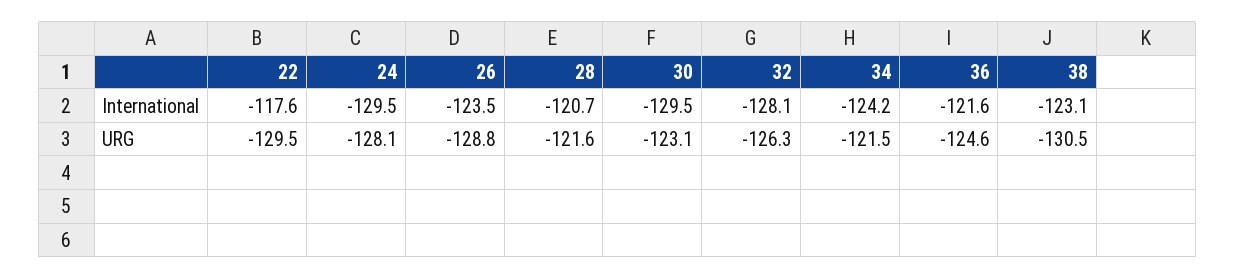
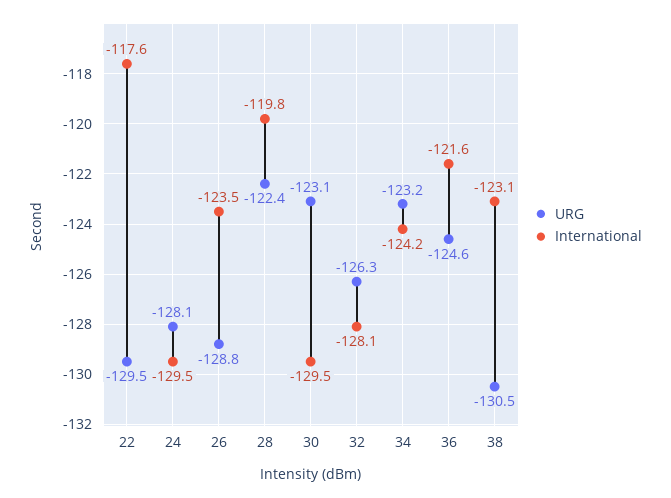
International, 28: -120.7 -> -119.8
URG, 28: -121.6 -> -122.4
URG, 34: -121.5 -> -123.2

